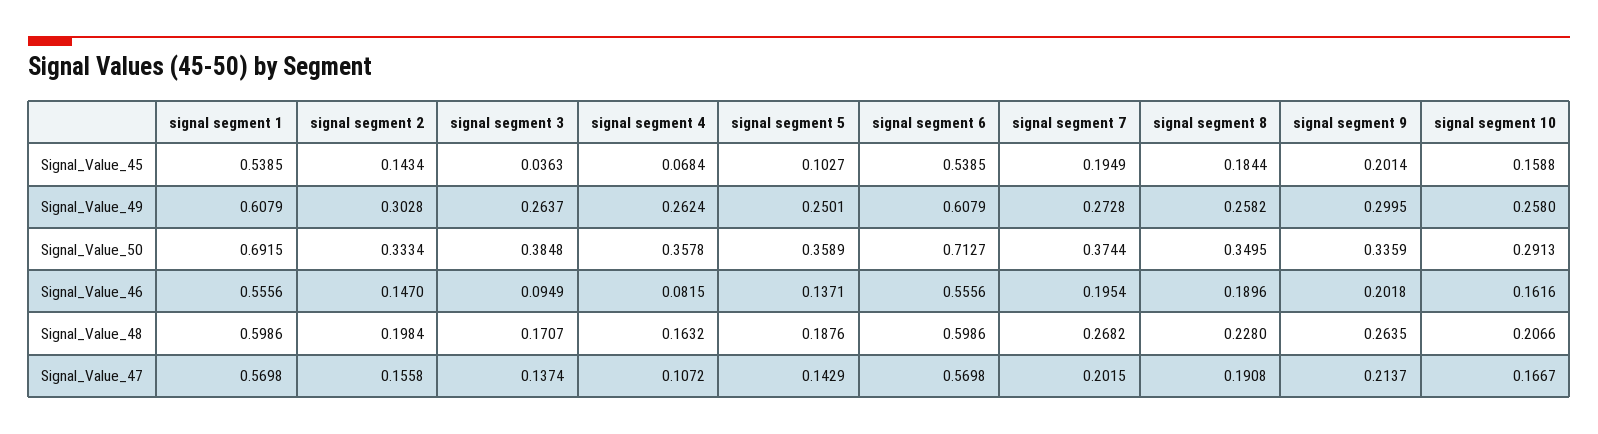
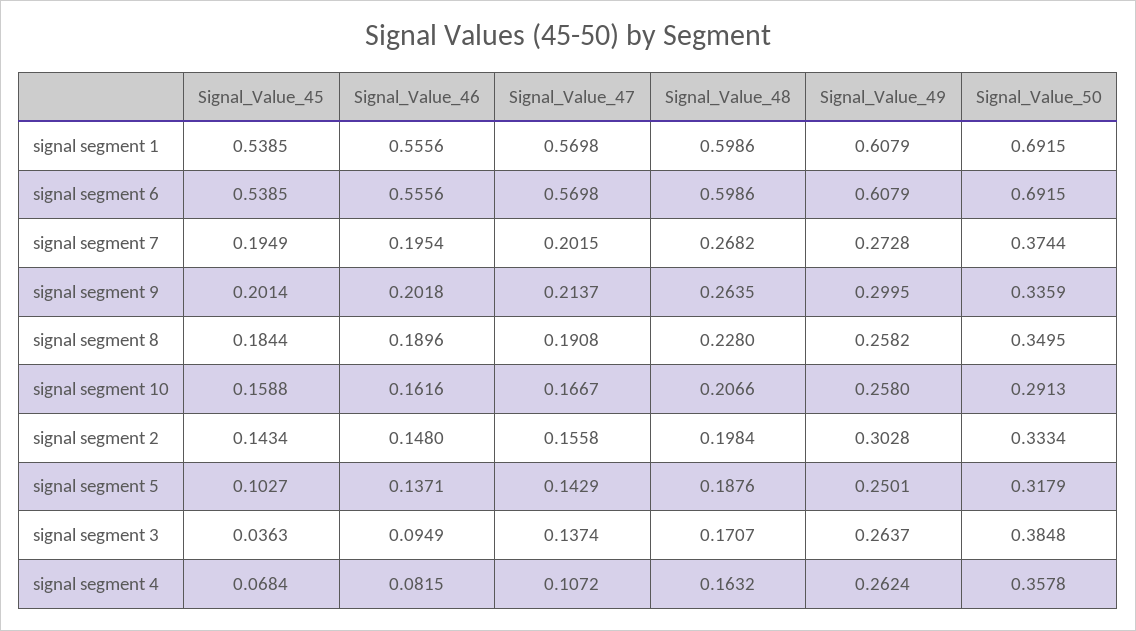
signal segment 5, Signal_Value_50: 0.3589 -> 0.3179
signal segment 6, Signal_Value_50: 0.7127 -> 0.6915
signal segment 2, Signal_Value_46: 0.147 -> 0.148

